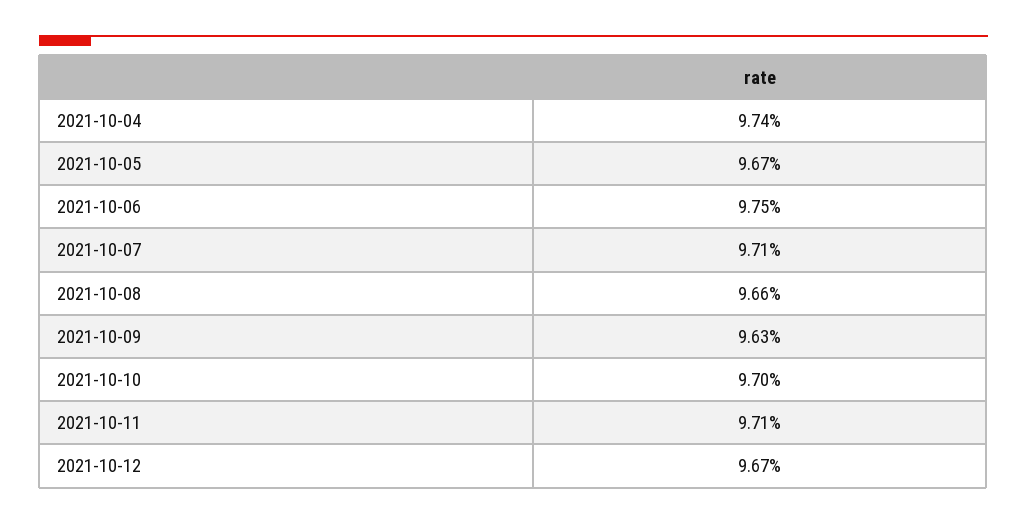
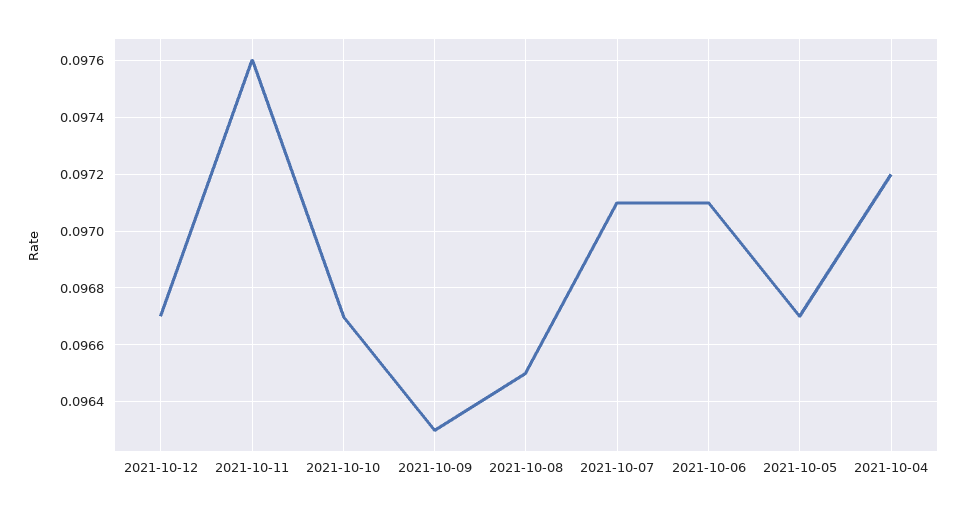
2021-10-04: 0.0974 -> 0.0972
2021-10-06: 0.0975 -> 0.0971
2021-10-08: 0.0966 -> 0.0965
2021-10-10: 0.097 -> 0.0967
2021-10-11: 0.0971 -> 0.0976

